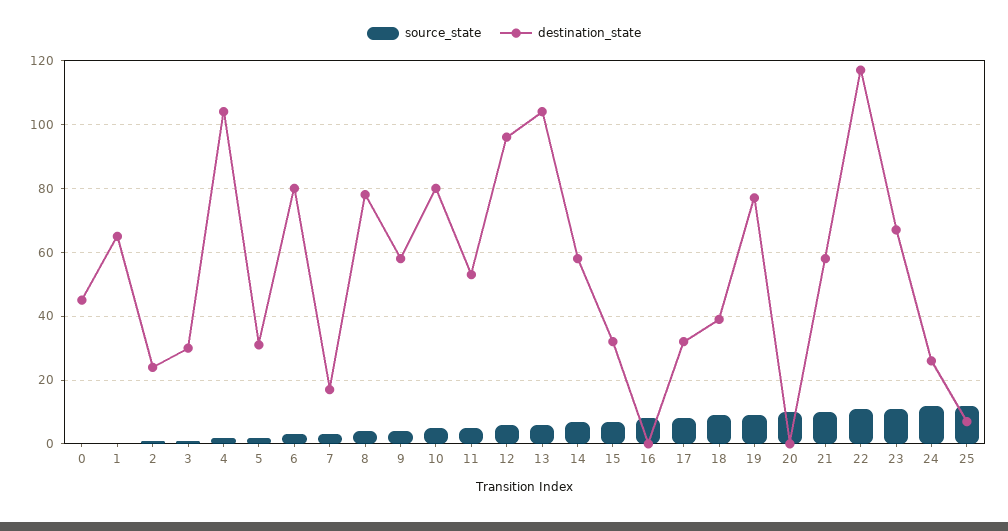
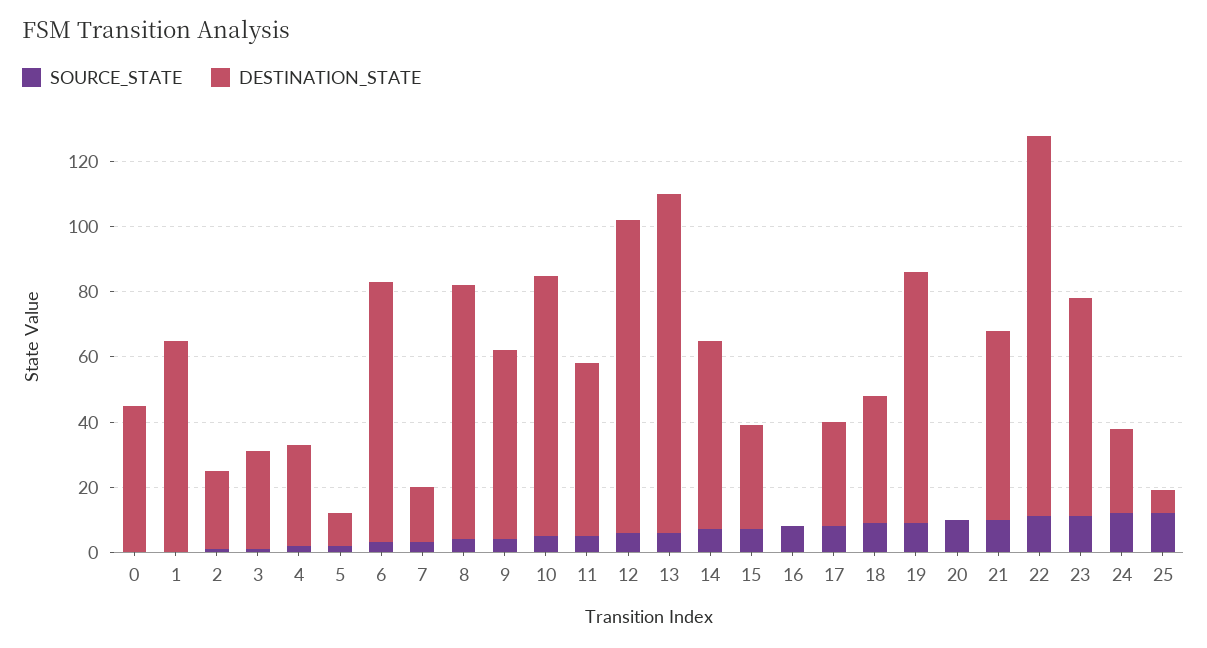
destination_state, 4: 105 -> 30
destination_state, 5: 30 -> 10

